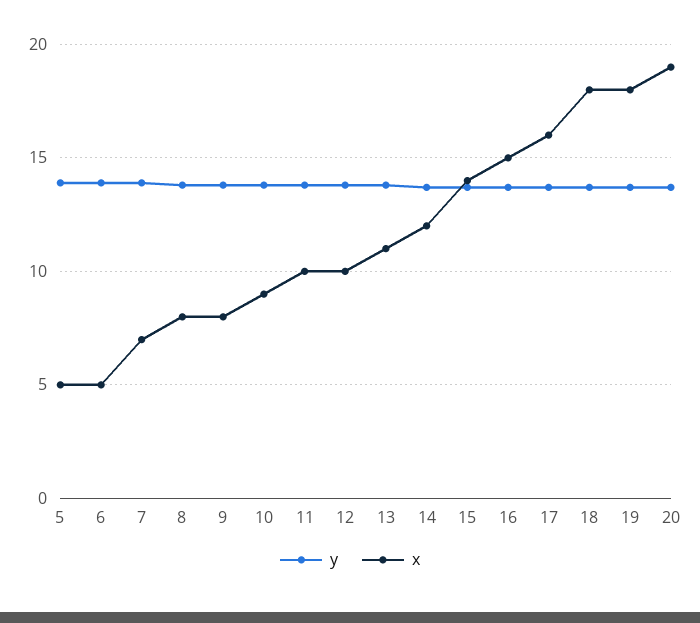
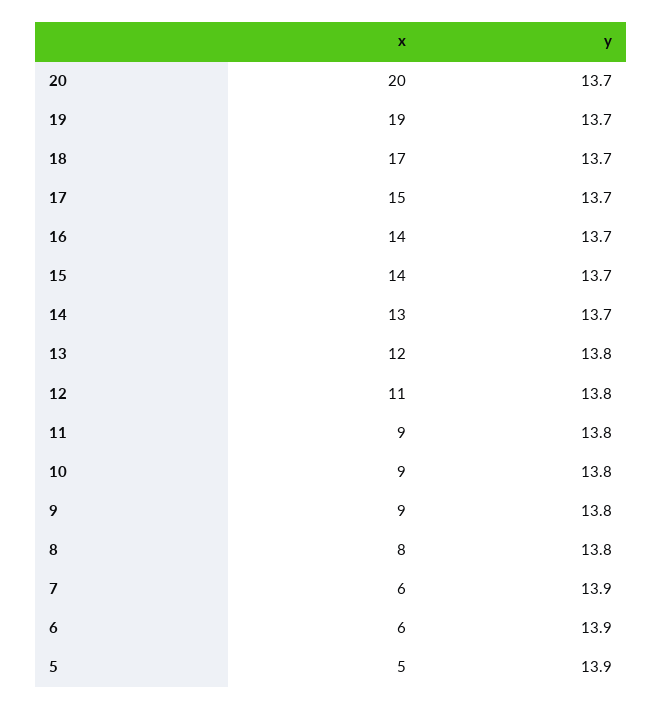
x, 6: 5 -> 6
x, 7: 7 -> 6
x, 9: 8 -> 9
x, 11: 10 -> 9
x, 12: 10 -> 11
x, 13: 11 -> 12
x, 14: 12 -> 13
x, 16: 15 -> 14
x, 17: 16 -> 15
x, 18: 18 -> 17
x, 19: 18 -> 19
x, 20: 19 -> 20

